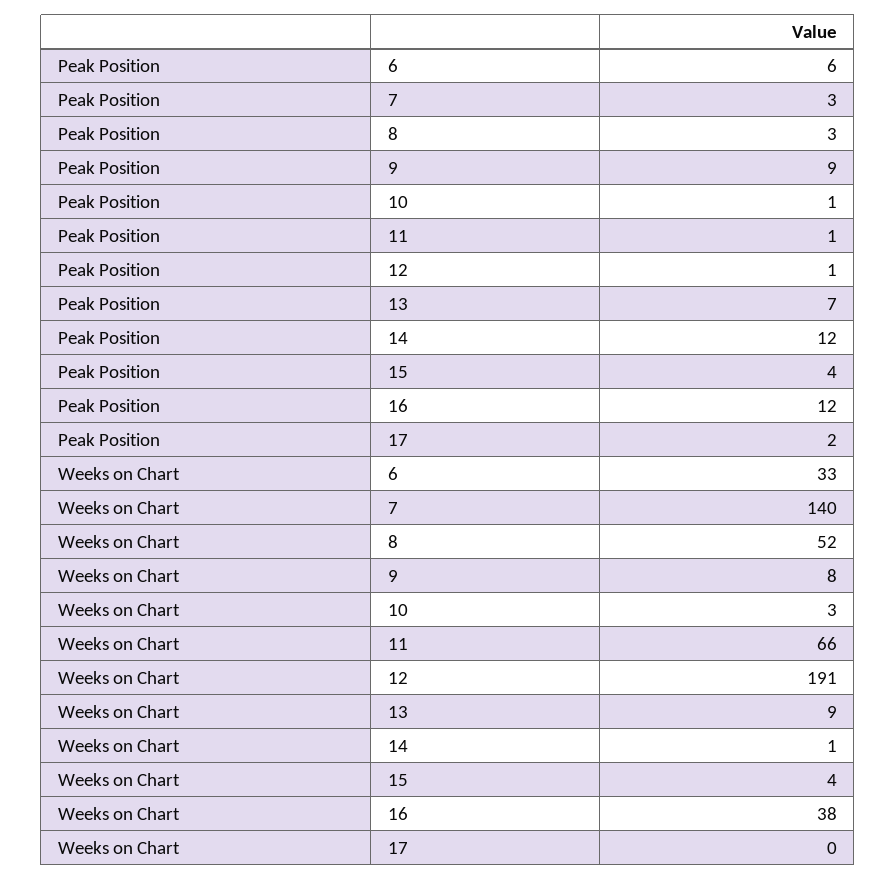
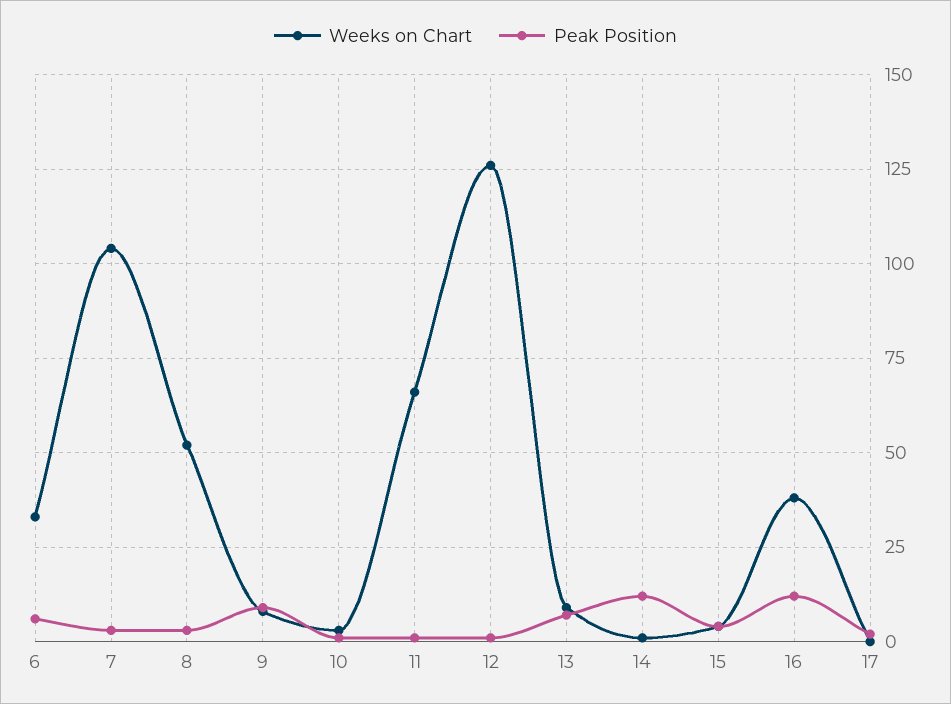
Weeks on Chart, 7: 140 -> 105
Weeks on Chart, 12: 191 -> 125

